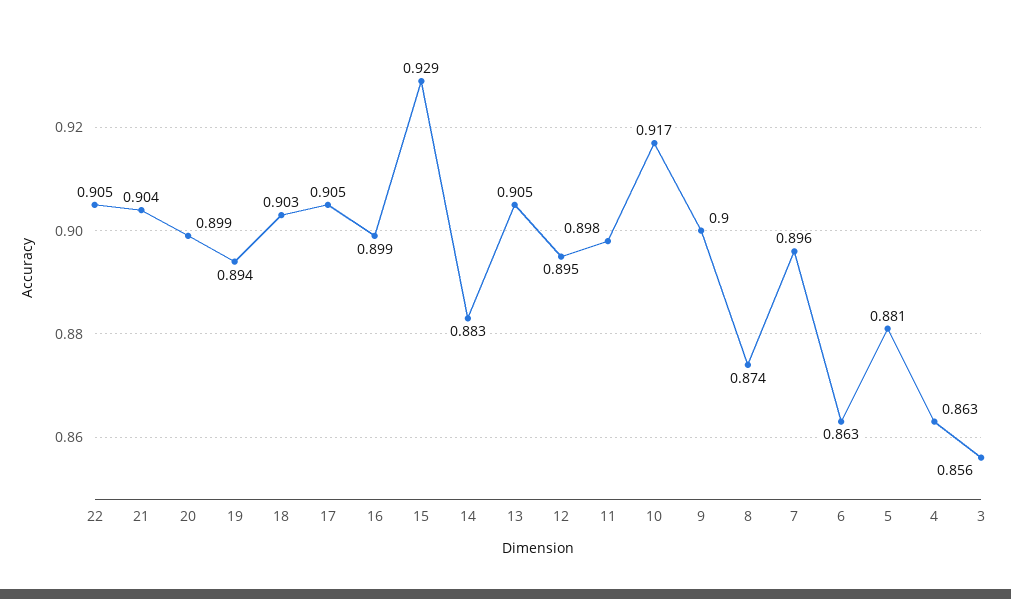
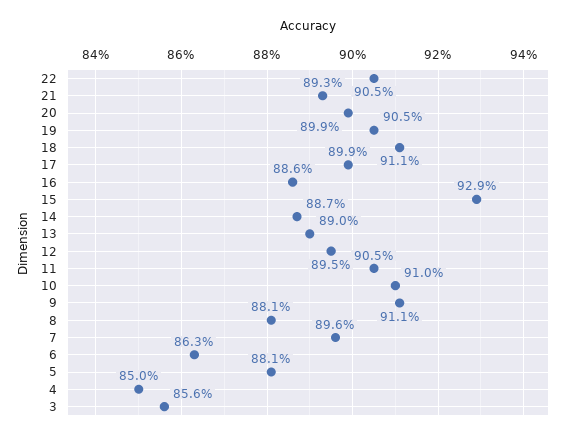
21: 0.904 -> 0.893
19: 0.894 -> 0.905
18: 0.903 -> 0.911
17: 0.905 -> 0.899
16: 0.899 -> 0.886
14: 0.883 -> 0.887
13: 0.905 -> 0.89
11: 0.898 -> 0.905
10: 0.917 -> 0.91
9: 0.9 -> 0.911
8: 0.874 -> 0.881
4: 0.863 -> 0.85

